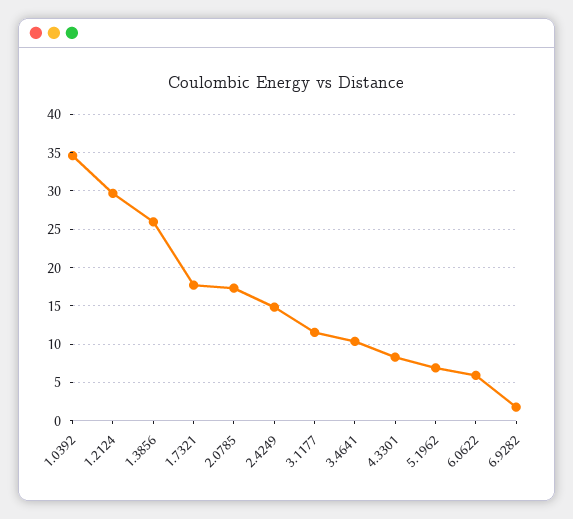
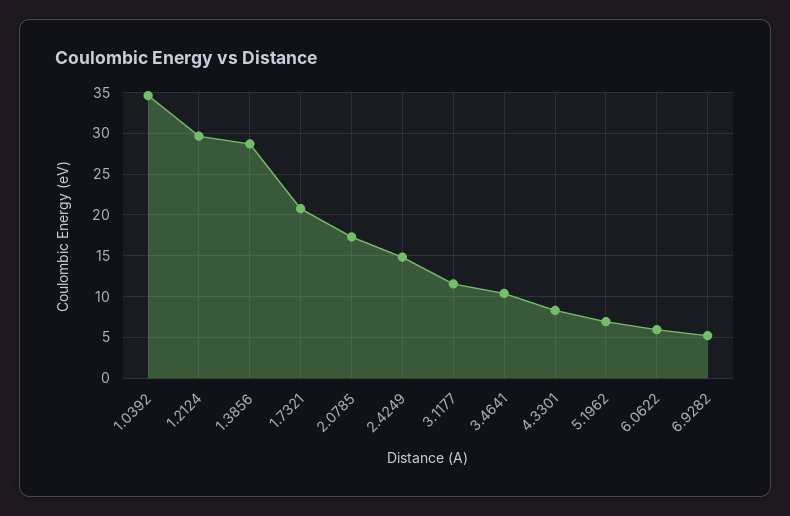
1.3856: 26 -> 29
1.7321: 18 -> 21
6.9282: 2 -> 5

